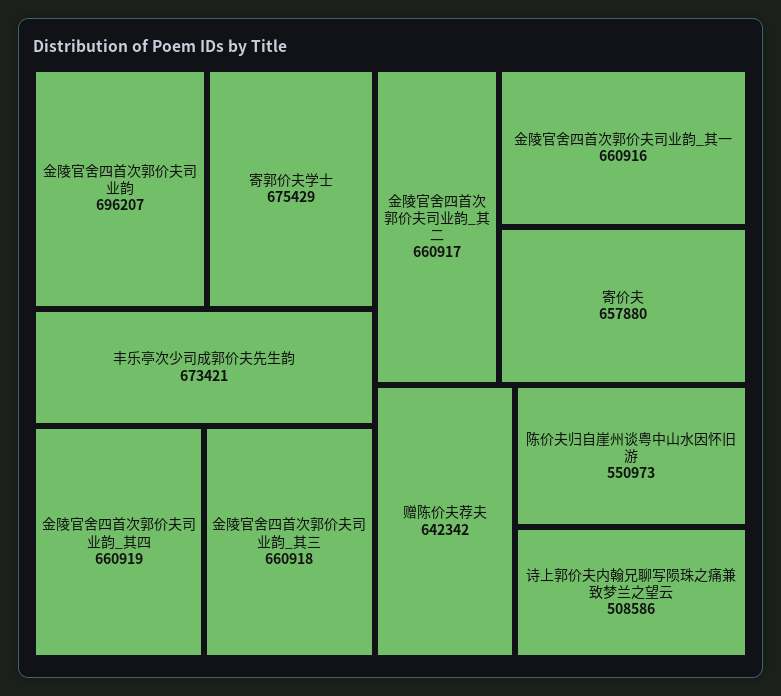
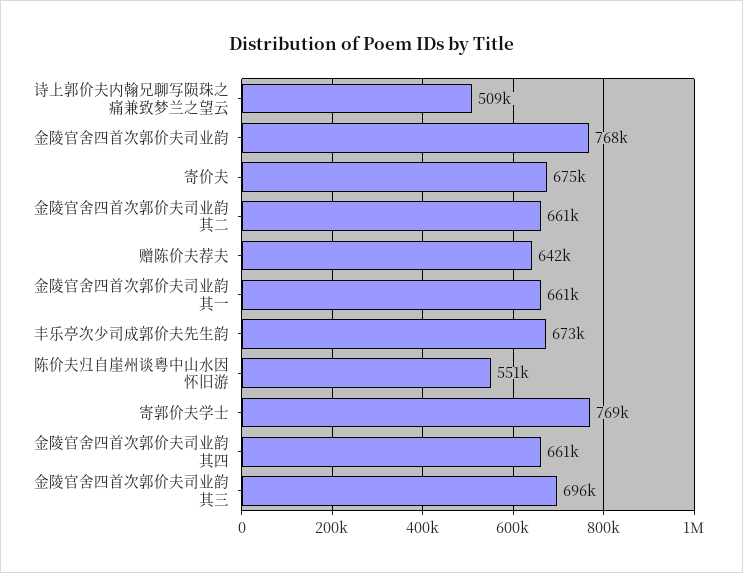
金陵官舍四首次郭价夫司业韵: 696207 -> 768000
寄郭价夫学士: 675429 -> 769000
金陵官舍四首次郭价夫司业韵_其三: 660918 -> 696000
寄价夫: 657880 -> 675000

